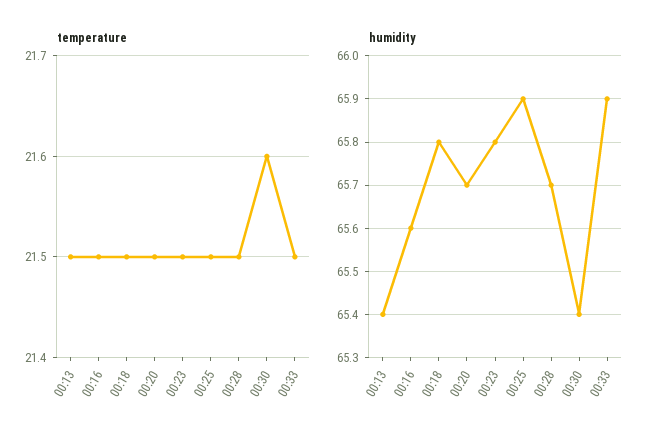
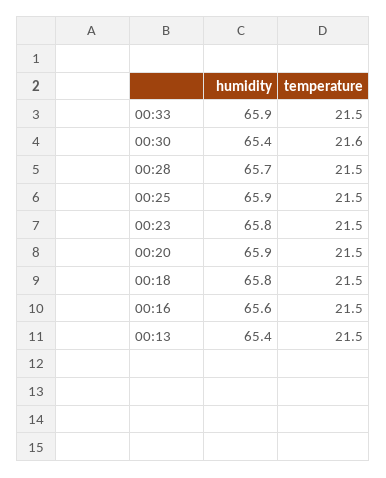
humidity, 00:20: 65.7 -> 65.9

